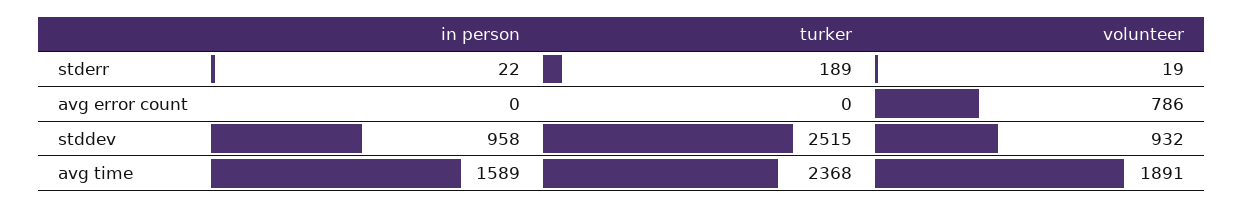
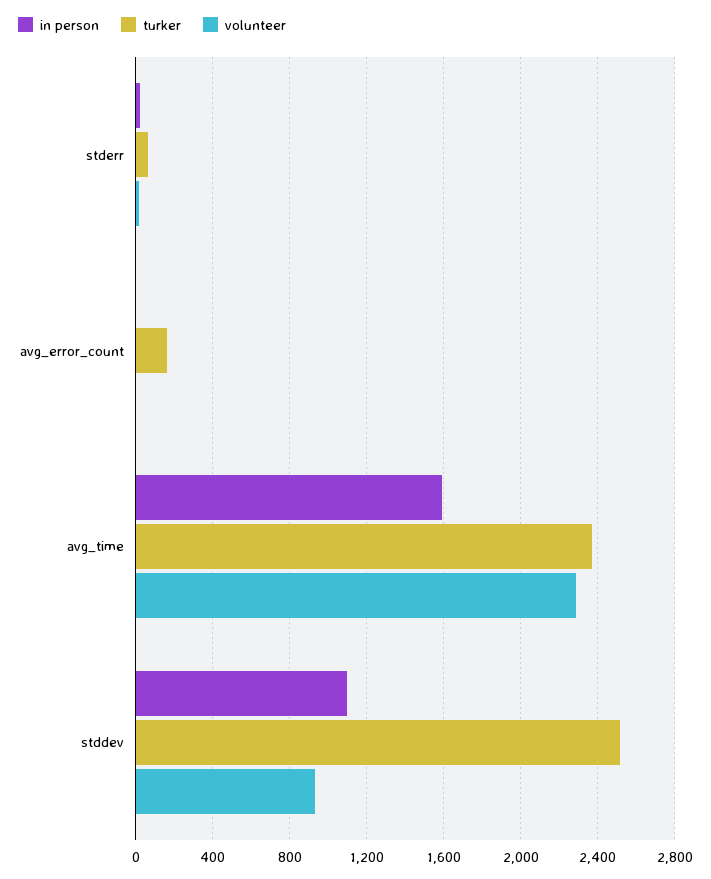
turker, stderr: 189 -> 50
turker, avg error count: 0 -> 150
volunteer, avg error count: 786 -> 0
in person, stddev: 958 -> 1100
volunteer, avg time: 1891 -> 2300

